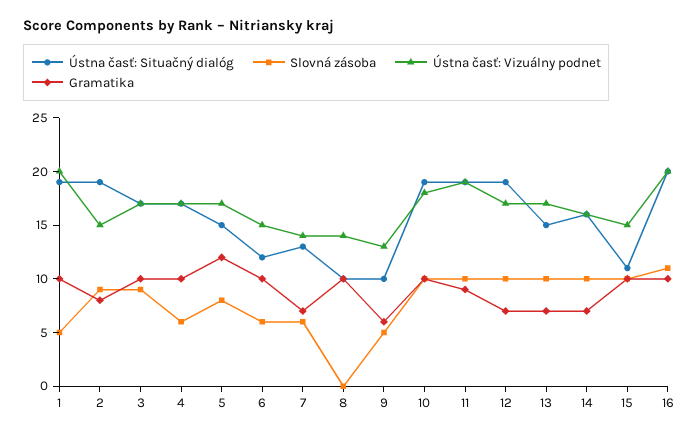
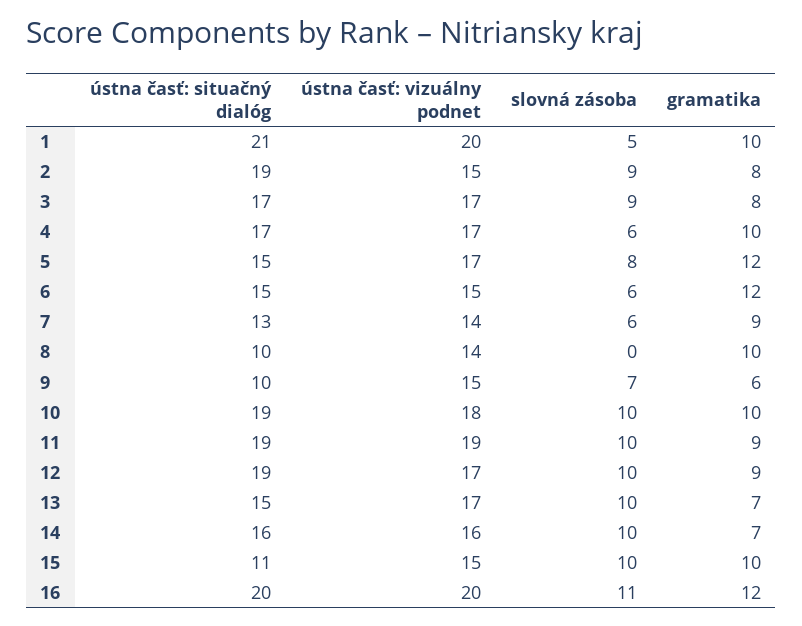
Ústna časť: Situačný dialóg, 1: 19 -> 21
Gramatika, 3: 10 -> 8
Ústna časť: Situačný dialóg, 6: 12 -> 15
Gramatika, 6: 10 -> 12
Gramatika, 7: 7 -> 9
Slovná zásoba, 9: 5 -> 7
Ústna časť: Vizuálny podnet, 9: 13 -> 15
Gramatika, 12: 7 -> 9
Gramatika, 16: 10 -> 12

